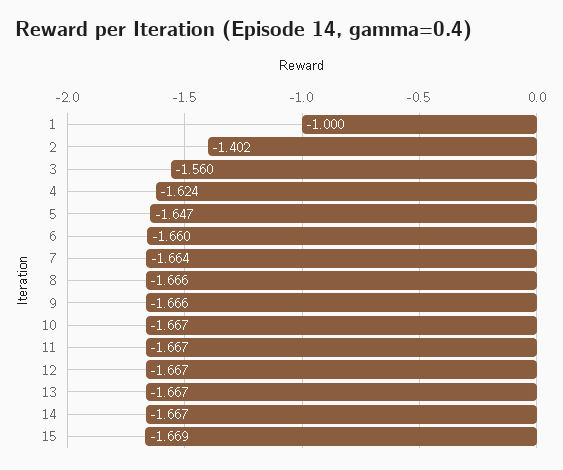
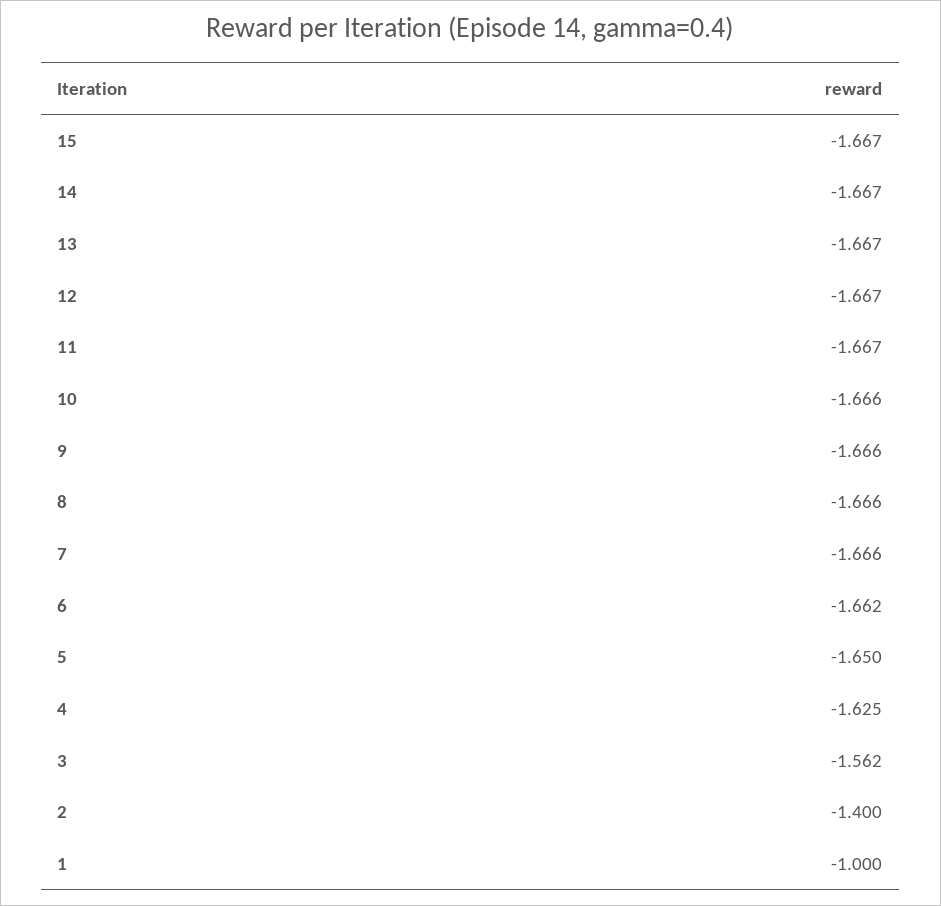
2: -1.402 -> -1.4
3: -1.56 -> -1.562
4: -1.624 -> -1.625
5: -1.647 -> -1.65
6: -1.66 -> -1.662
7: -1.664 -> -1.666
10: -1.667 -> -1.666
15: -1.669 -> -1.667

